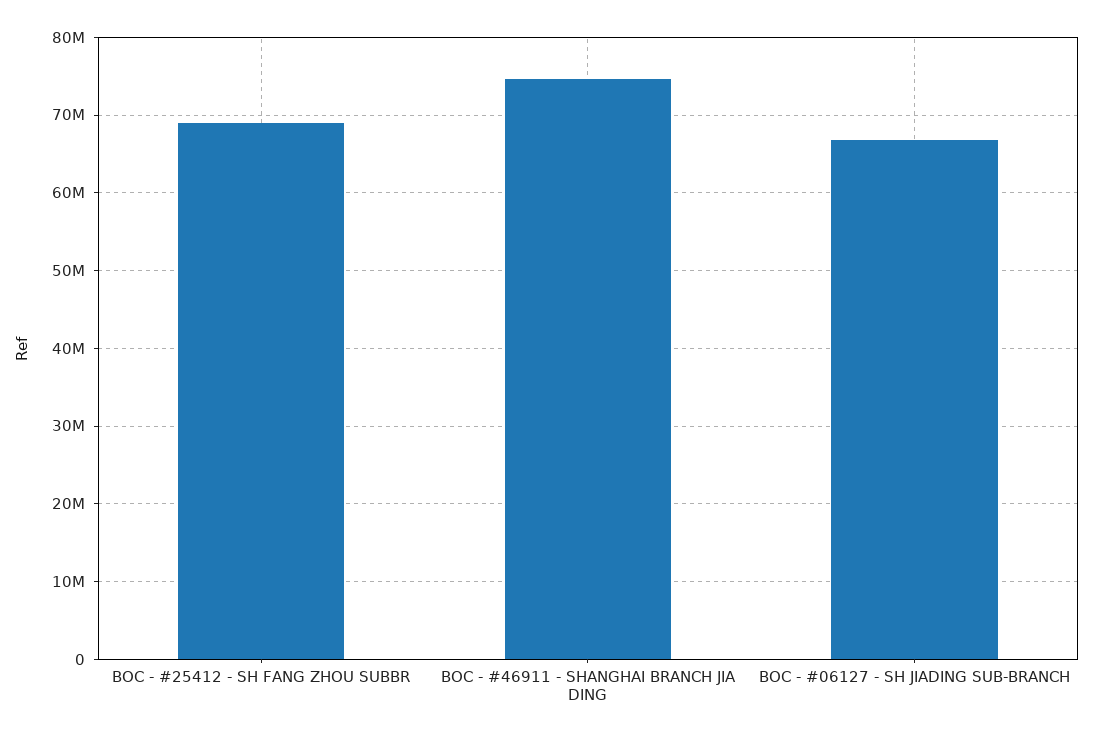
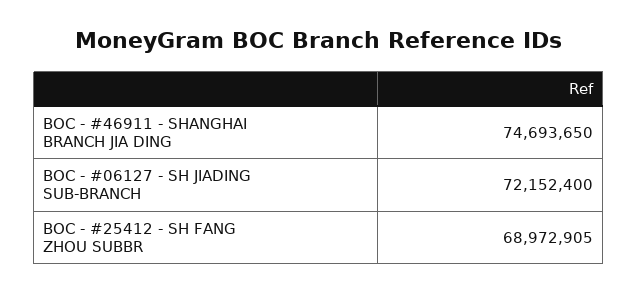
BOC - #06127 - SH JIADING SUB-BRANCH: 67000000 -> 72152400

